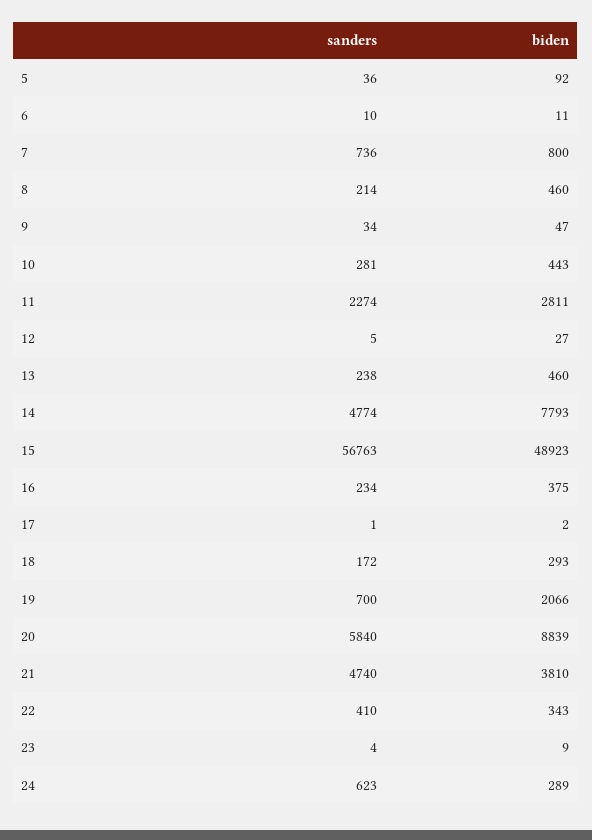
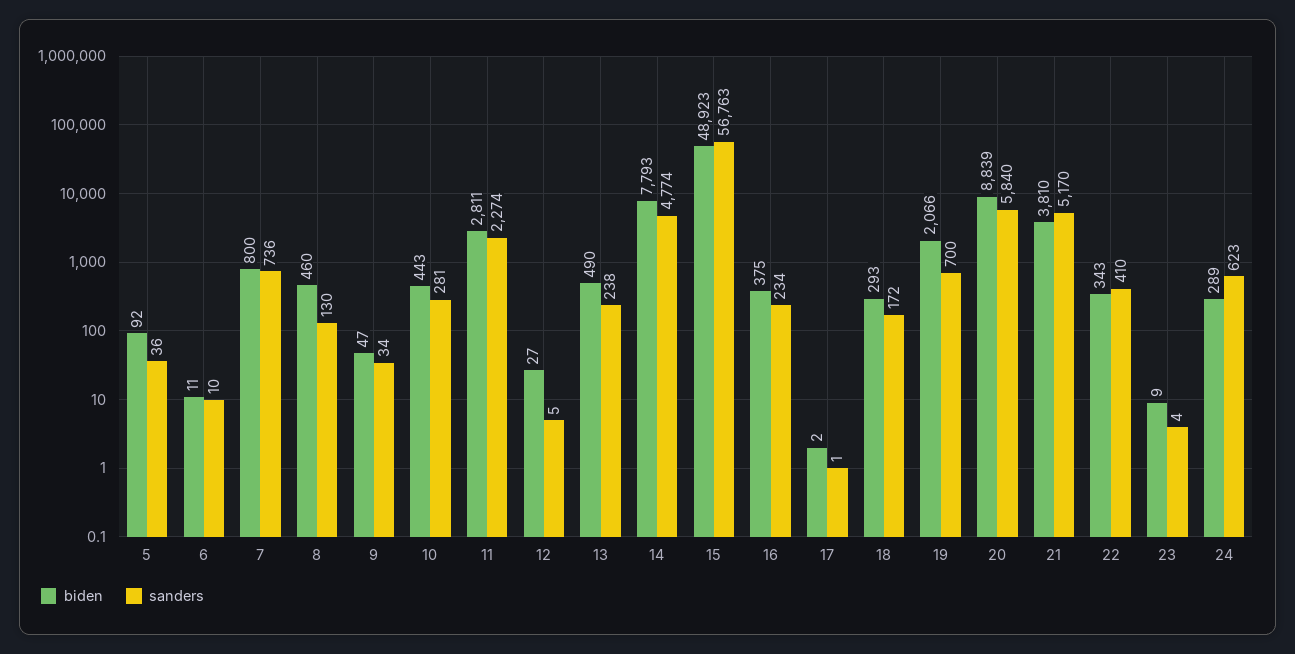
sanders, 8: 214 -> 130
biden, 13: 460 -> 490
sanders, 21: 4740 -> 5170

